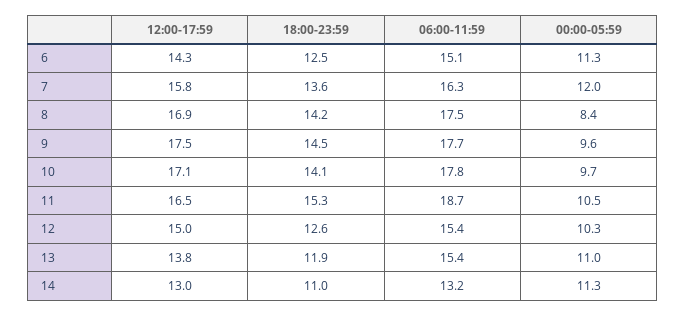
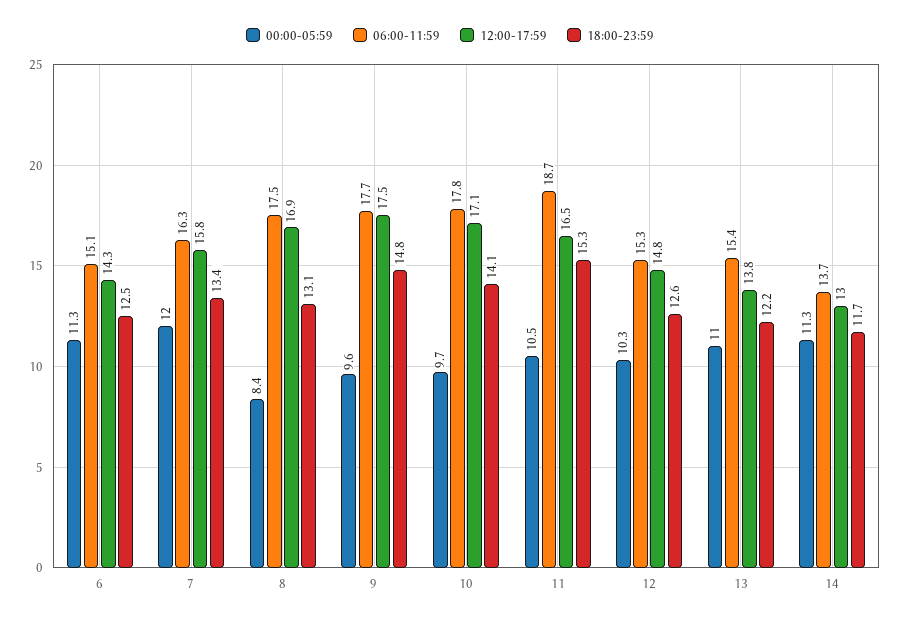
18:00-23:59, 7: 13.6 -> 13.4
18:00-23:59, 8: 14.2 -> 13.1
18:00-23:59, 9: 14.5 -> 14.8
12:00-17:59, 12: 15 -> 14.8
06:00-11:59, 12: 15.4 -> 15.3
18:00-23:59, 13: 11.9 -> 12.2
18:00-23:59, 14: 11 -> 11.7
06:00-11:59, 14: 13.2 -> 13.7

